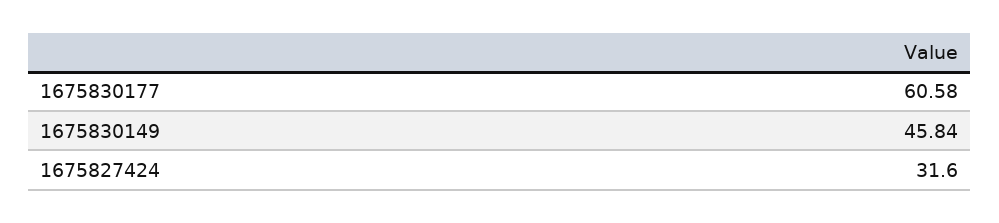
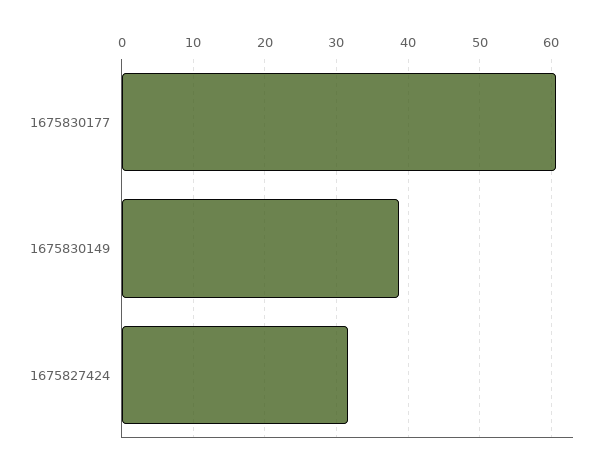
1675830149: 45.84 -> 39

